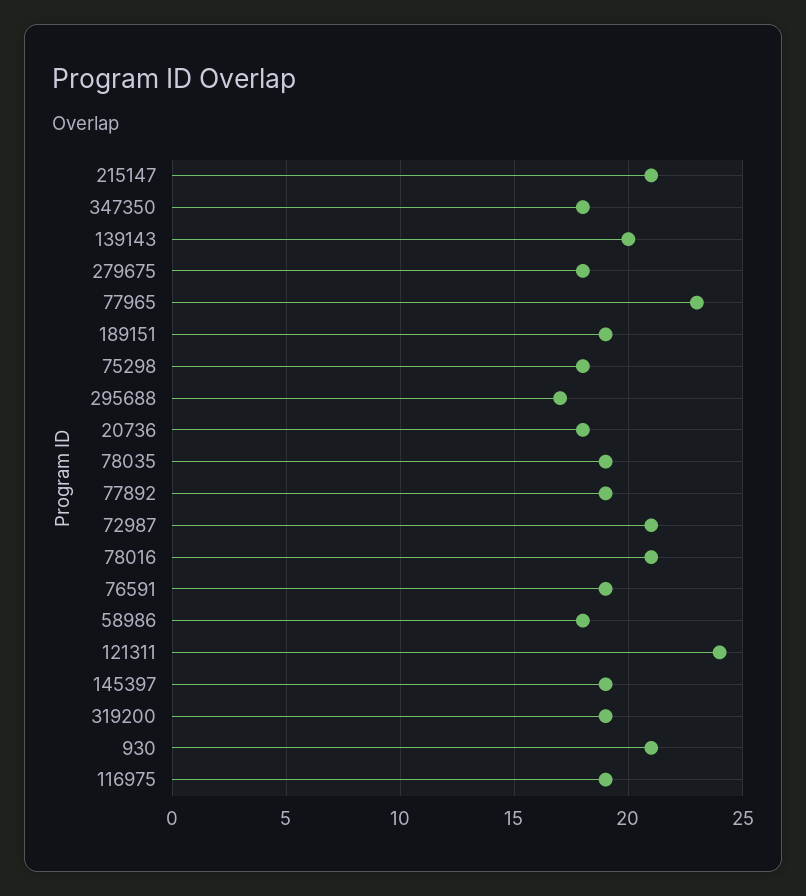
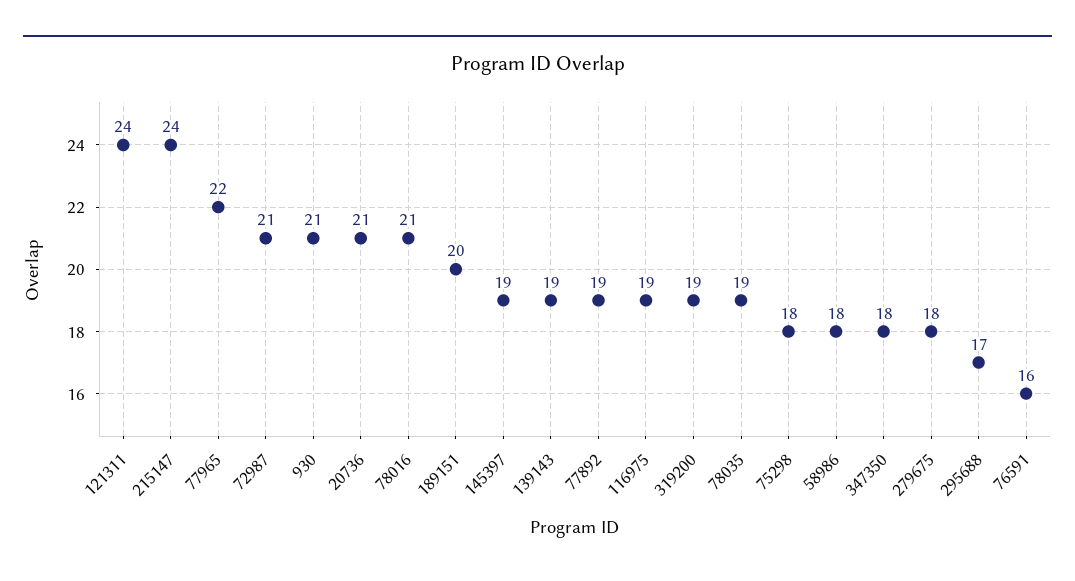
215147: 21 -> 24
139143: 20 -> 19
77965: 23 -> 22
189151: 19 -> 20
20736: 18 -> 21
76591: 19 -> 16

